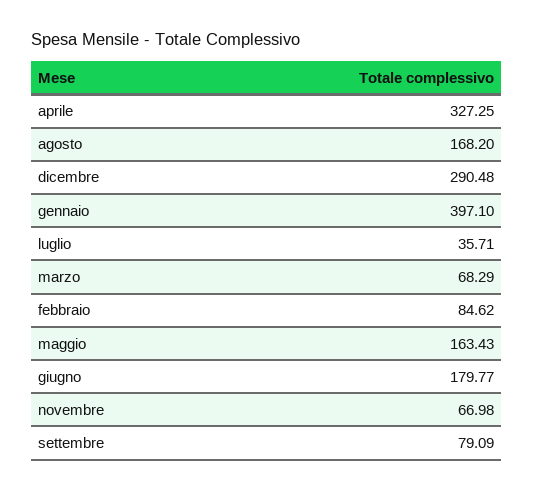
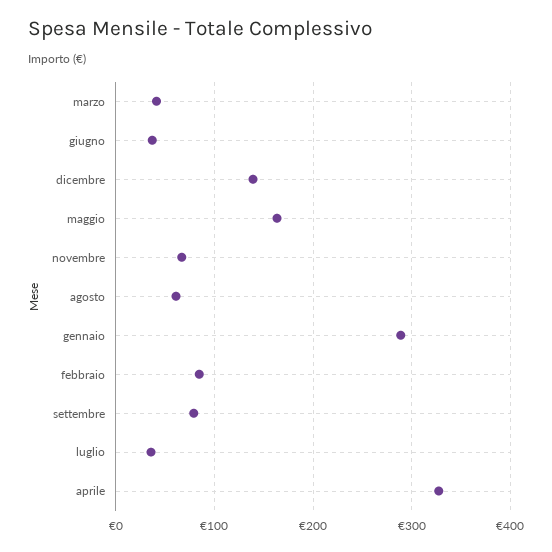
agosto: 168.2 -> 60
dicembre: 290.48 -> 140
gennaio: 397.1 -> 290
marzo: 68.29 -> 40
giugno: 179.77 -> 40

